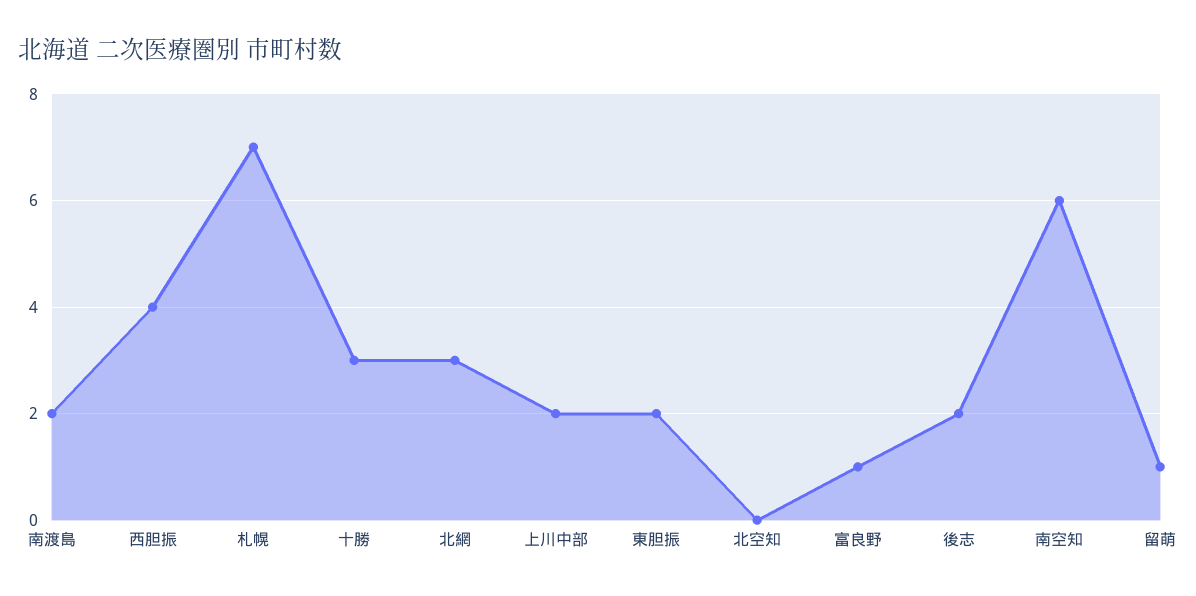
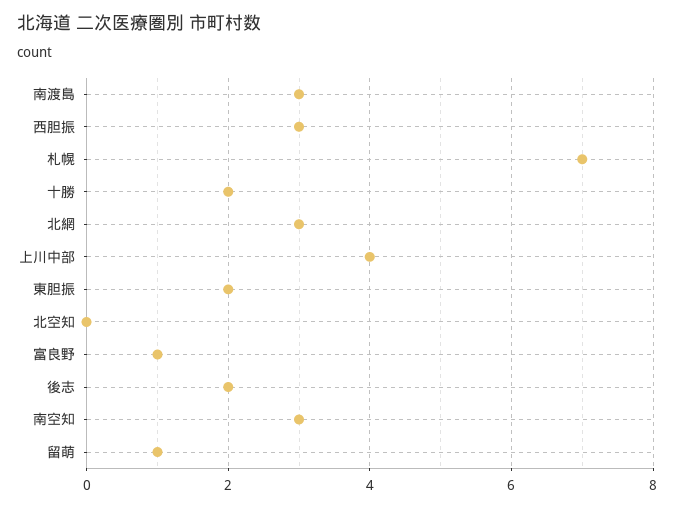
南渡島: 2 -> 3
西胆振: 4 -> 3
十勝: 3 -> 2
上川中部: 2 -> 4
南空知: 6 -> 3

